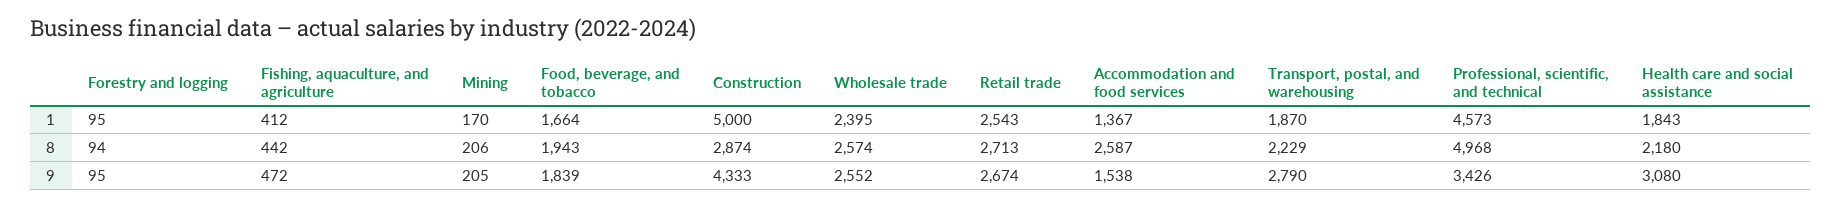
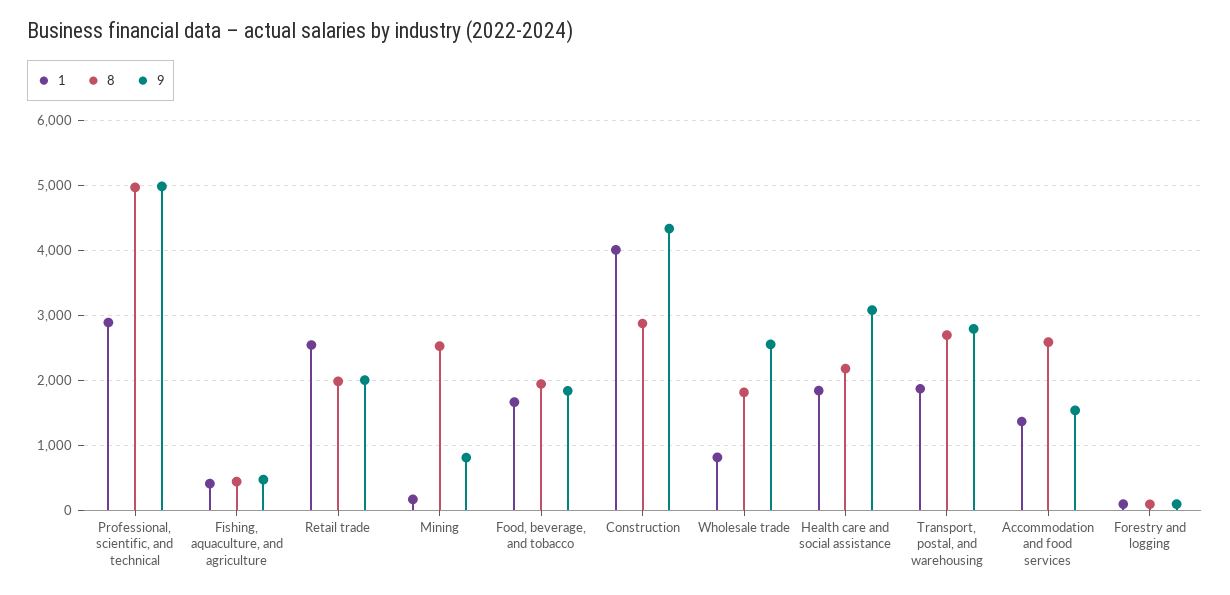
1, Construction: 5000 -> 4000
1, Wholesale trade: 2395 -> 800
1, Professional, scientific, and technical: 4573 -> 2900
8, Mining: 206 -> 2500
8, Wholesale trade: 2574 -> 1800
8, Retail trade: 2713 -> 2000
8, Transport, postal, and warehousing: 2229 -> 2700
9, Mining: 205 -> 800
9, Retail trade: 2674 -> 2000
9, Professional, scientific, and technical: 3426 -> 5000

